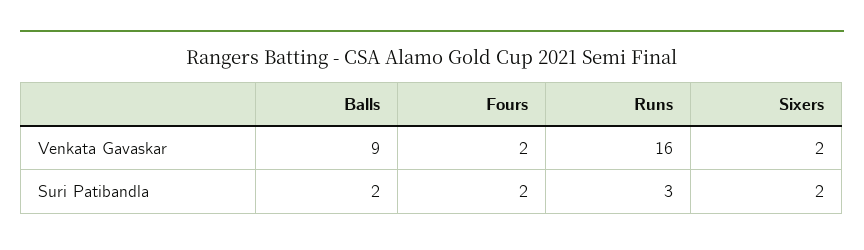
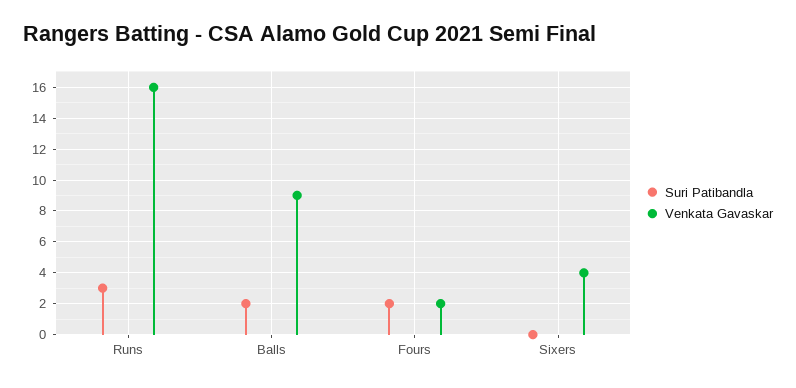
Venkata Gavaskar, Sixers: 2 -> 4
Suri Patibandla, Sixers: 2 -> 0

